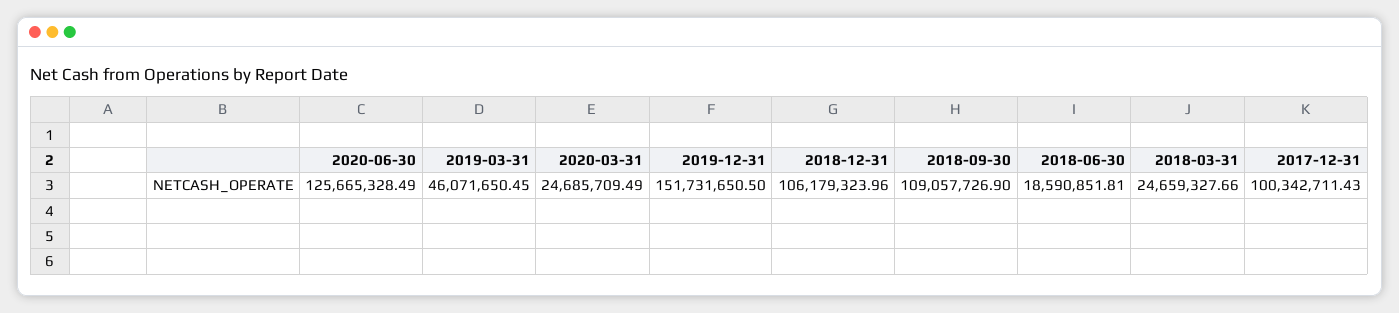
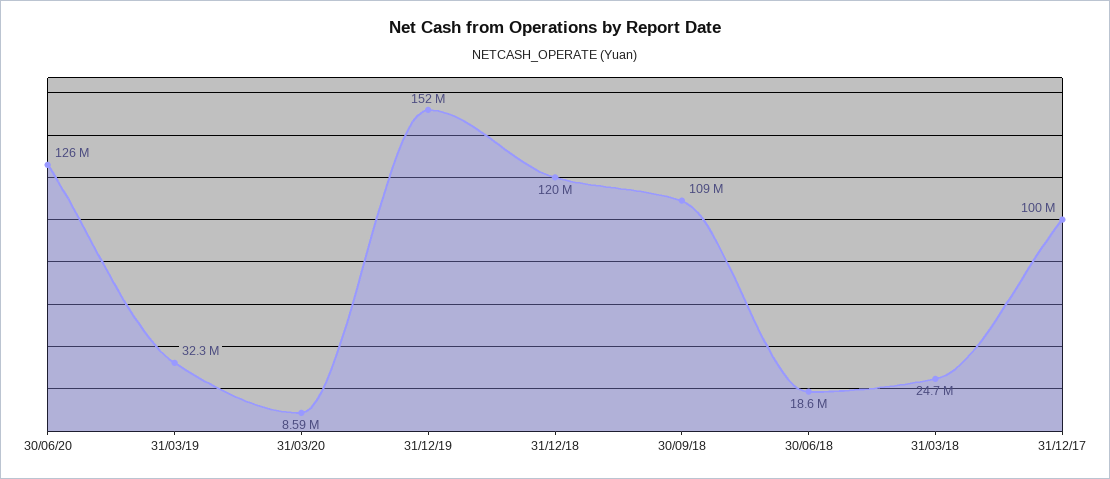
2019-03-31: 46071650.45 -> 32300000
2020-03-31: 24685709.49 -> 8590000
2018-12-31: 106179323.96 -> 120000000

